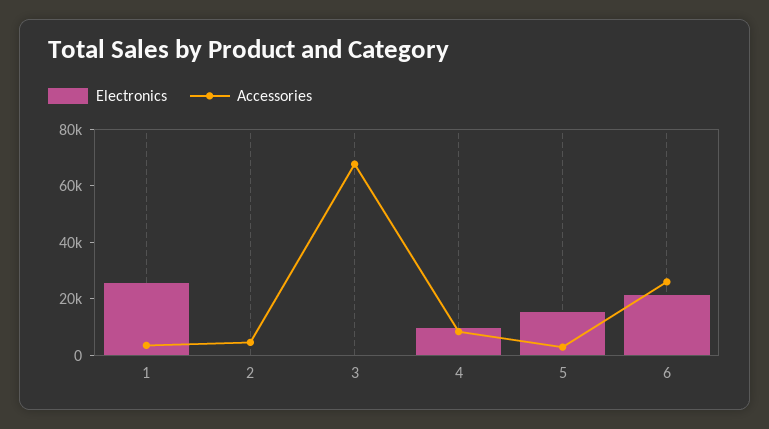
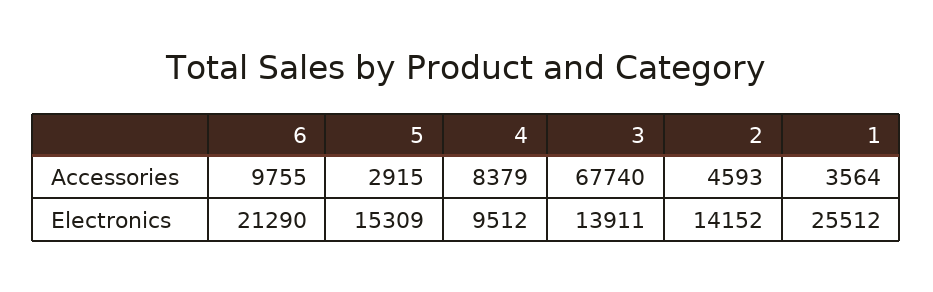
Electronics, 2: 0 -> 14152
Electronics, 3: 0 -> 13911
Accessories, 6: 25000 -> 9755

